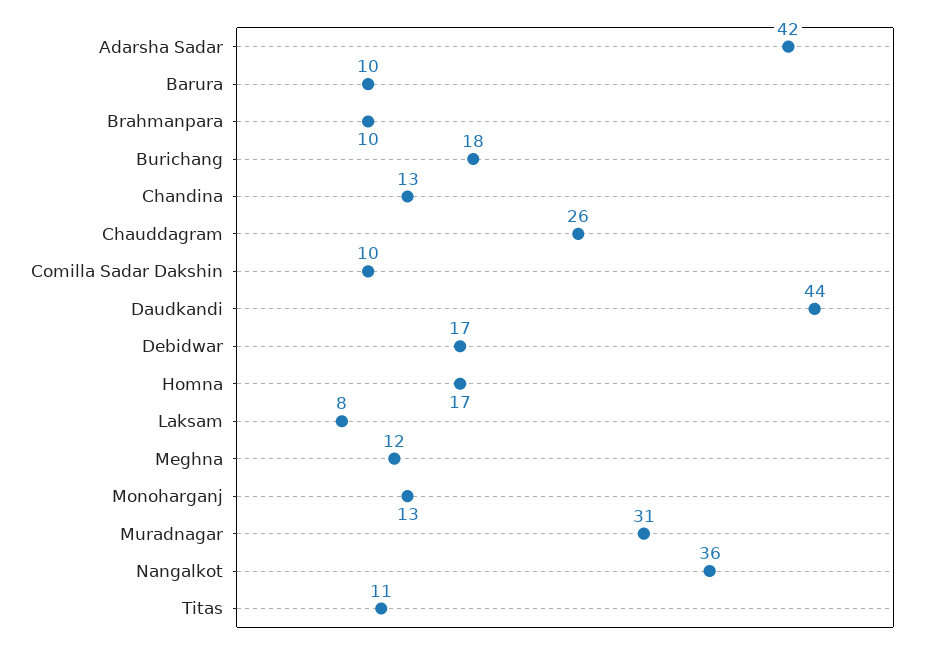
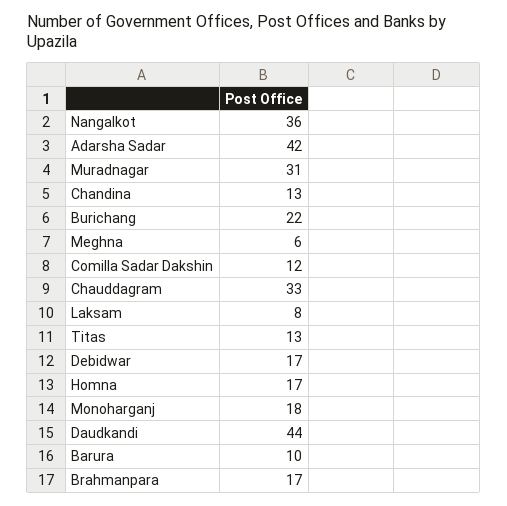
Brahmanpara: 10 -> 17
Burichang: 18 -> 22
Chauddagram: 26 -> 33
Comilla Sadar Dakshin: 10 -> 12
Meghna: 12 -> 6
Monoharganj: 13 -> 18
Titas: 11 -> 13

